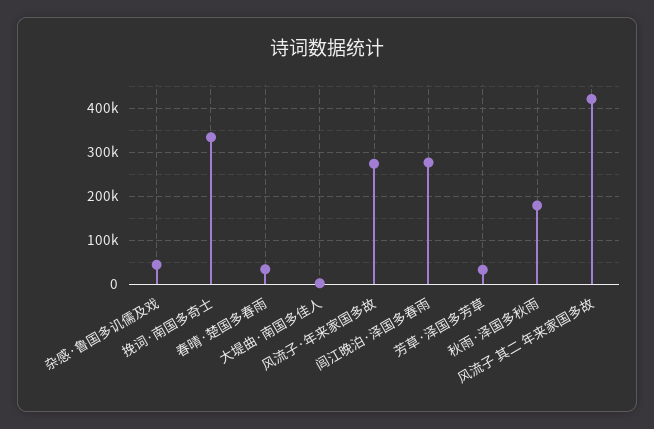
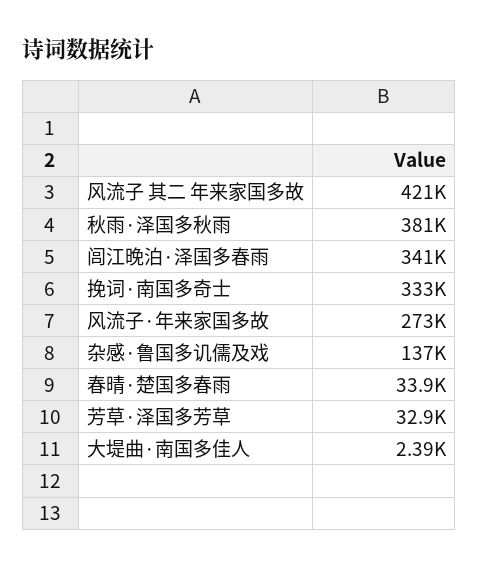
杂感·鲁国多讥儒及戏: 40000 -> 137000
闾江晚泊·泽国多春雨: 280000 -> 341000
秋雨·泽国多秋雨: 180000 -> 381000

